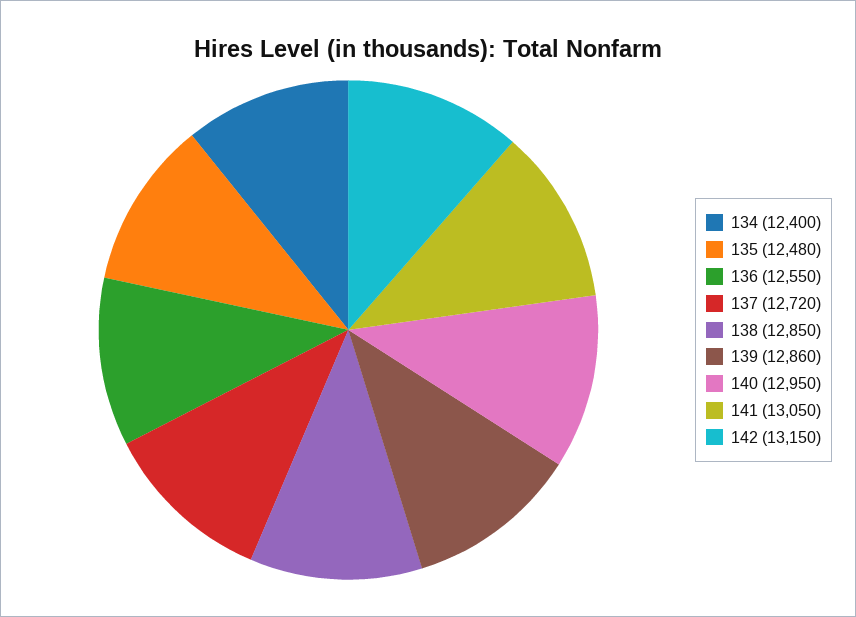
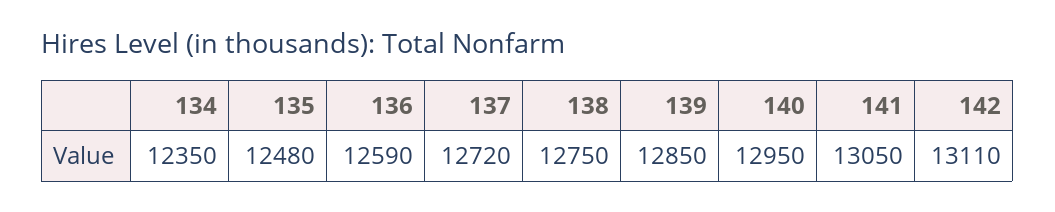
134: 12400 -> 12350
136: 12550 -> 12590
138: 12850 -> 12750
139: 12860 -> 12850
142: 13150 -> 13110

